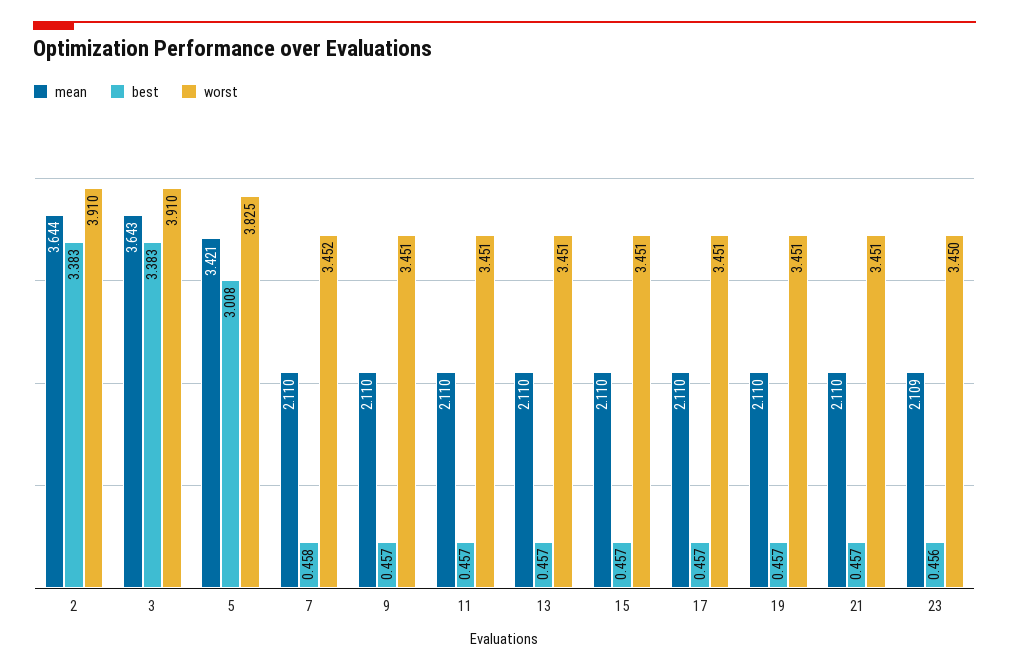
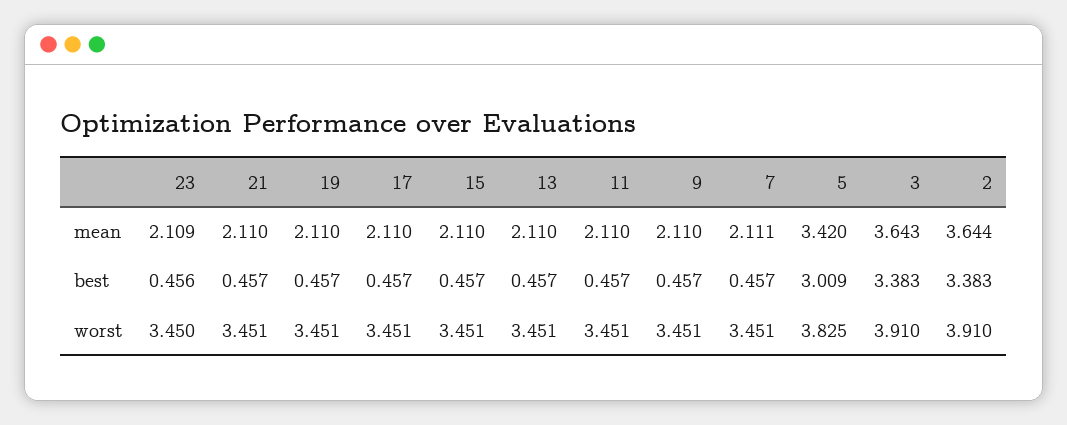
mean, 5: 3.421 -> 3.42
best, 5: 3.008 -> 3.009
mean, 7: 2.11 -> 2.111
best, 7: 0.458 -> 0.457
worst, 7: 3.452 -> 3.451

